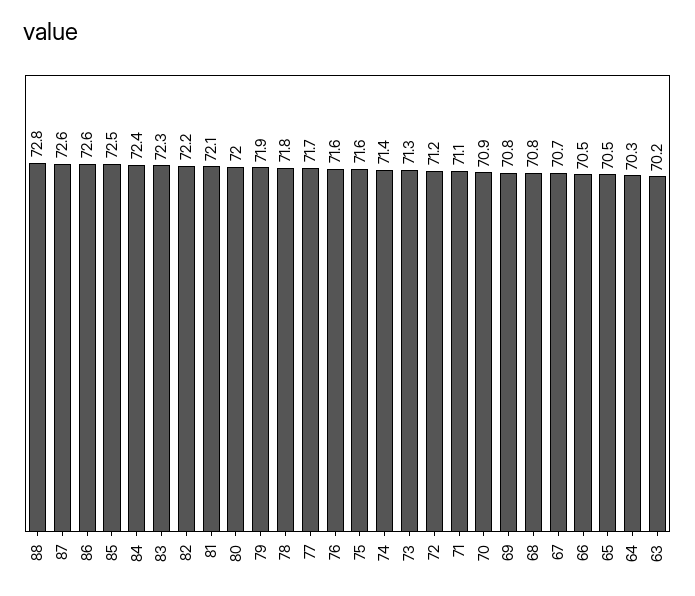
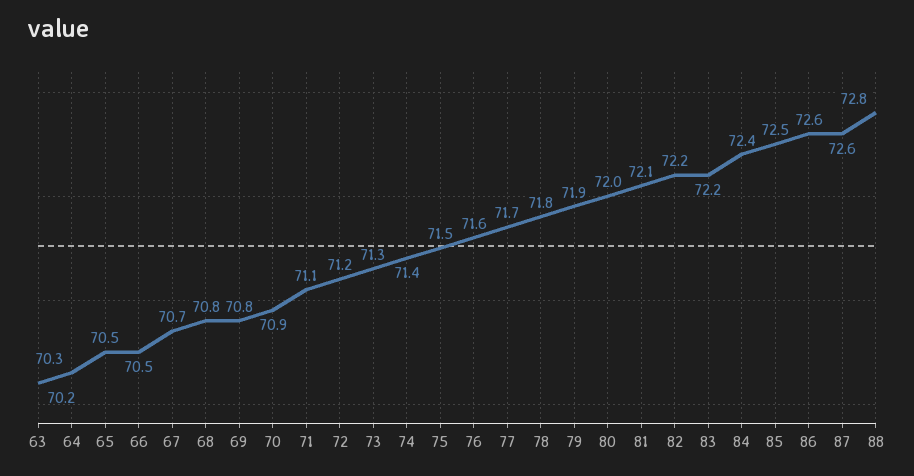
83: 72.3 -> 72.2
75: 71.6 -> 71.5

